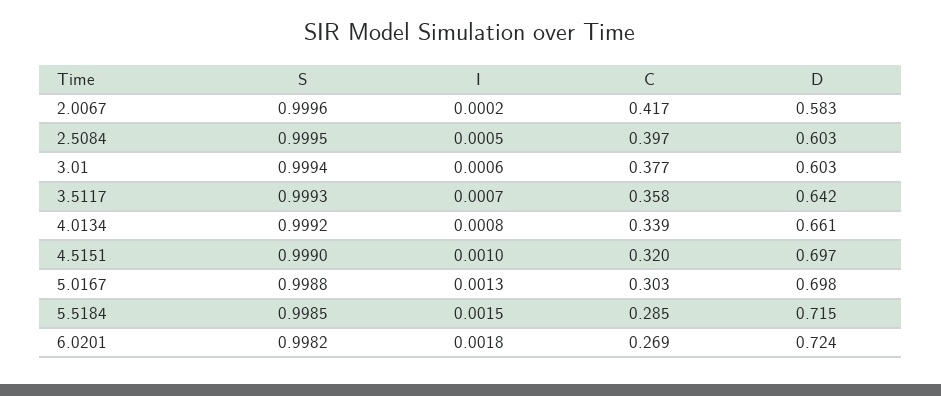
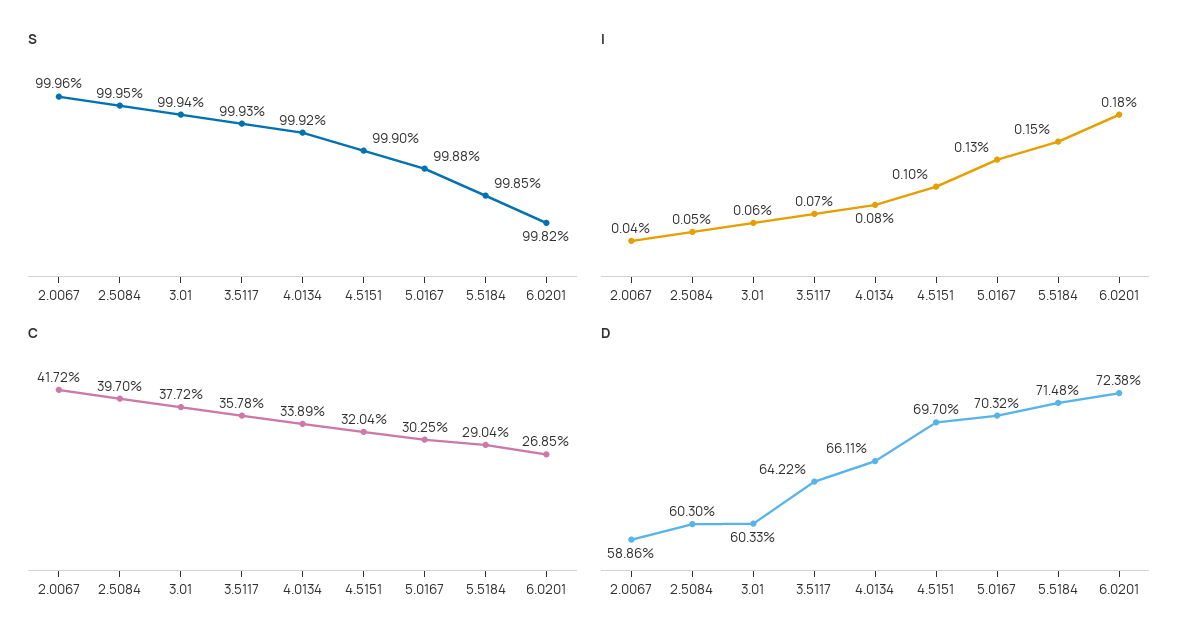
I, 2.0067: 0.0002 -> 0.0004
D, 2.0067: 0.583 -> 0.5886
D, 5.0167: 0.698 -> 0.7032
C, 5.5184: 0.285 -> 0.2904

